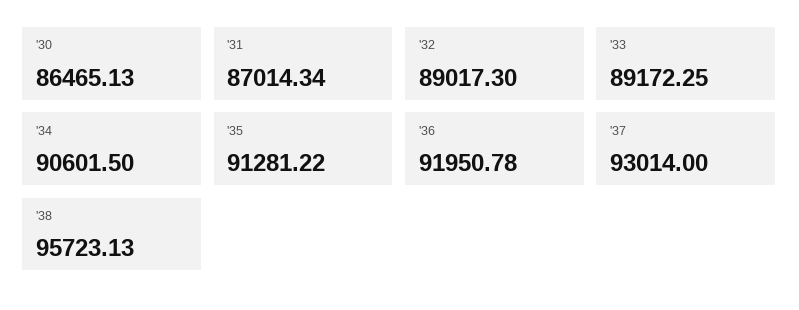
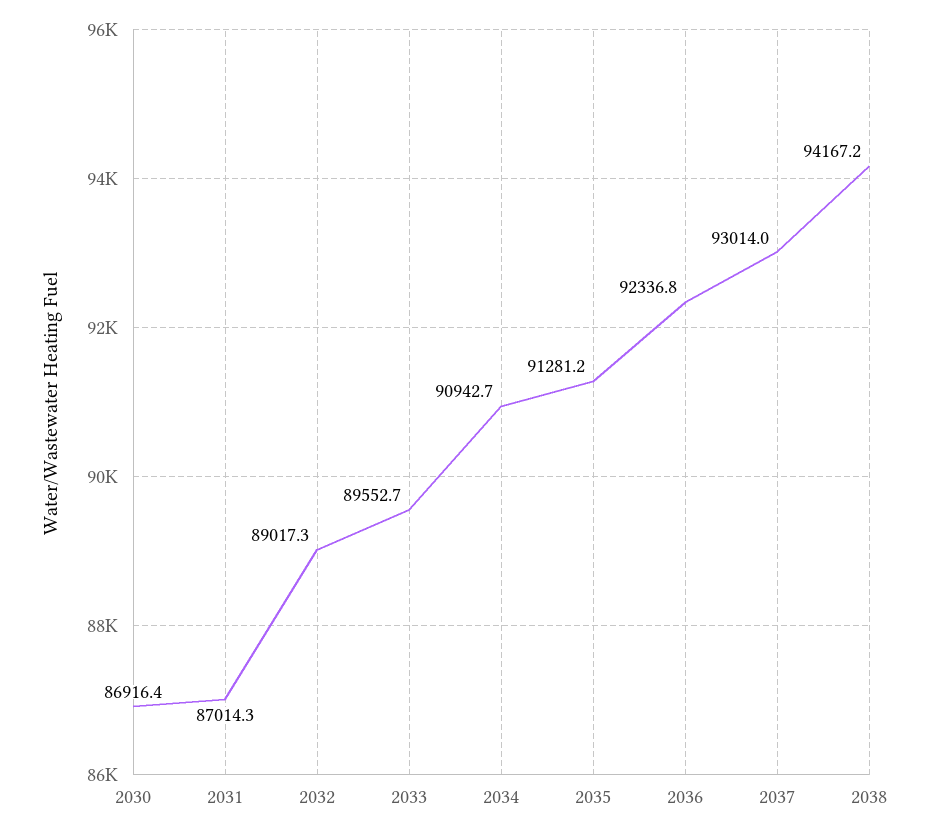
'30: 86465.13 -> 86916.4
'33: 89172.25 -> 89552.7
'34: 90601.5 -> 90942.7
'36: 91950.78 -> 92336.8
'38: 95723.13 -> 94167.2

